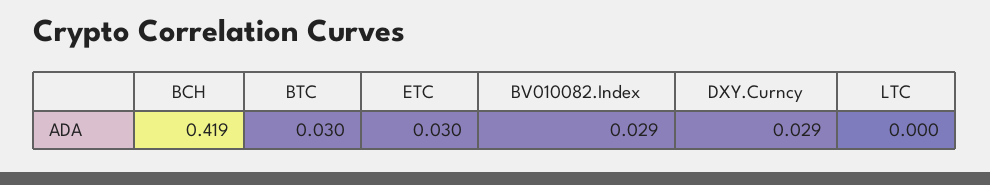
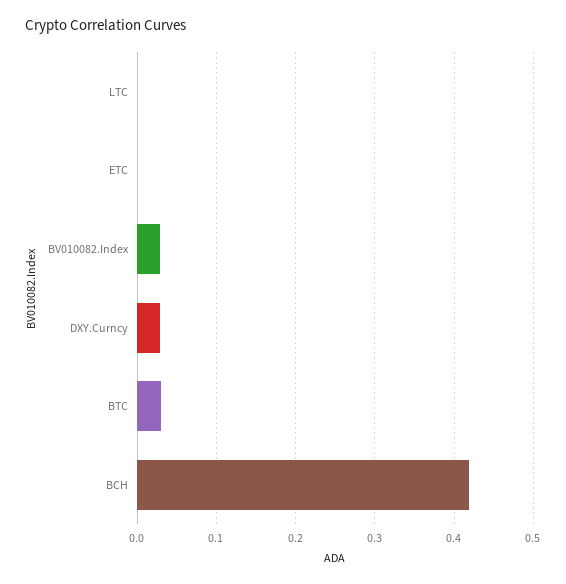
ETC: 0.03 -> 0

